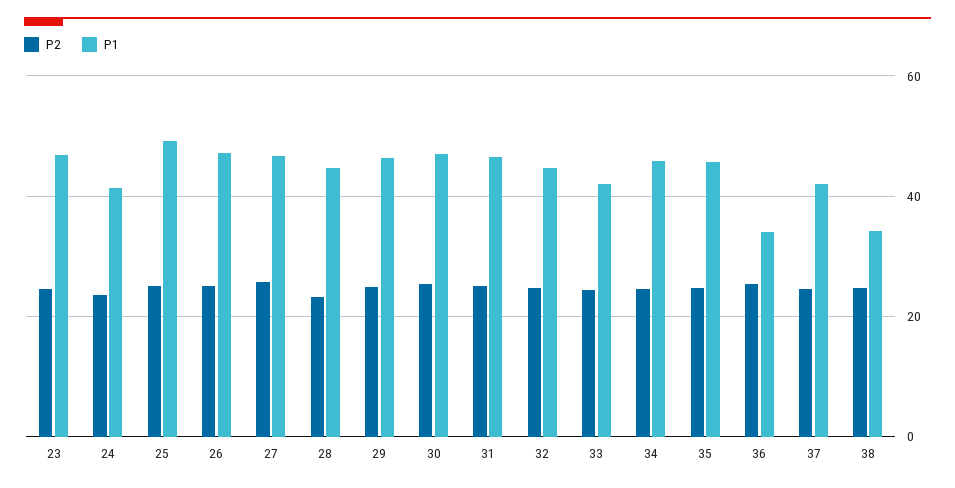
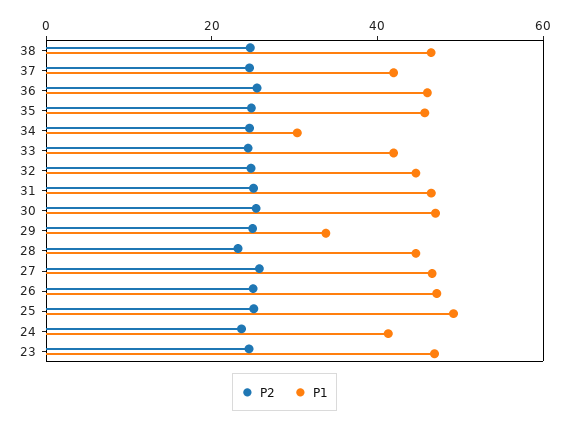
P1, 29: 46 -> 35
P1, 34: 46 -> 30
P1, 36: 34 -> 45
P1, 38: 34 -> 45

